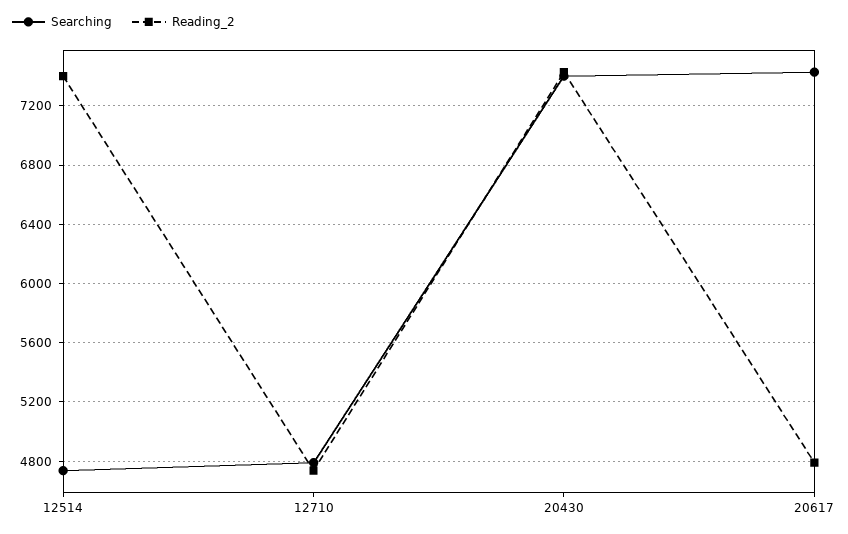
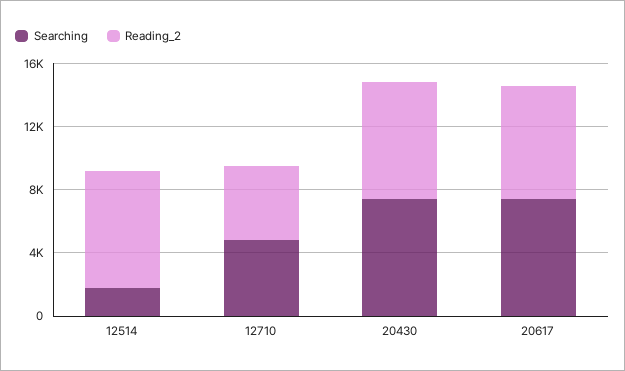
Searching, 12514: 4750 -> 2000
Reading_2, 20617: 4800 -> 7000

